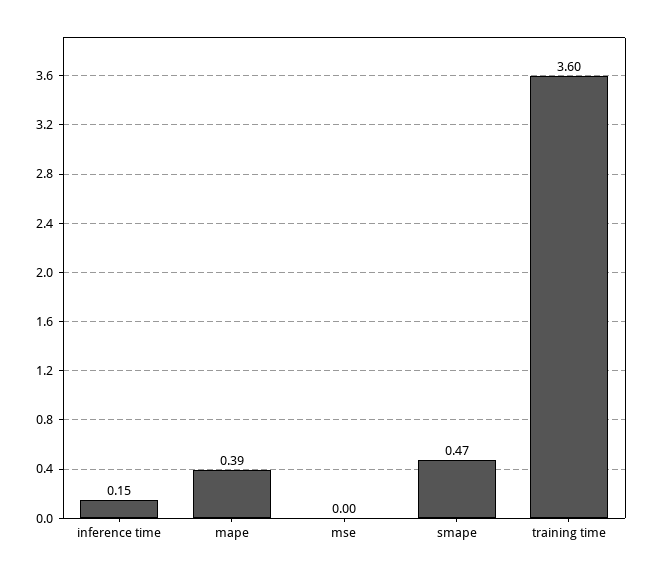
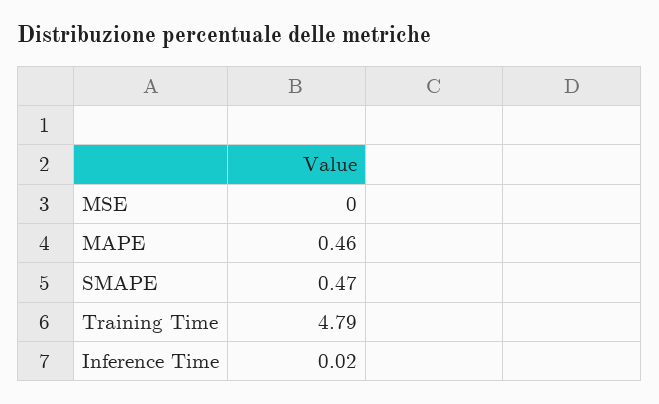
inference time: 0.15 -> 0.02
mape: 0.39 -> 0.46
training time: 3.6 -> 4.79

